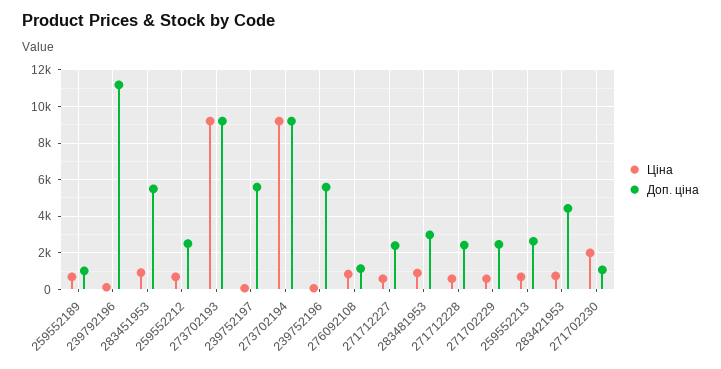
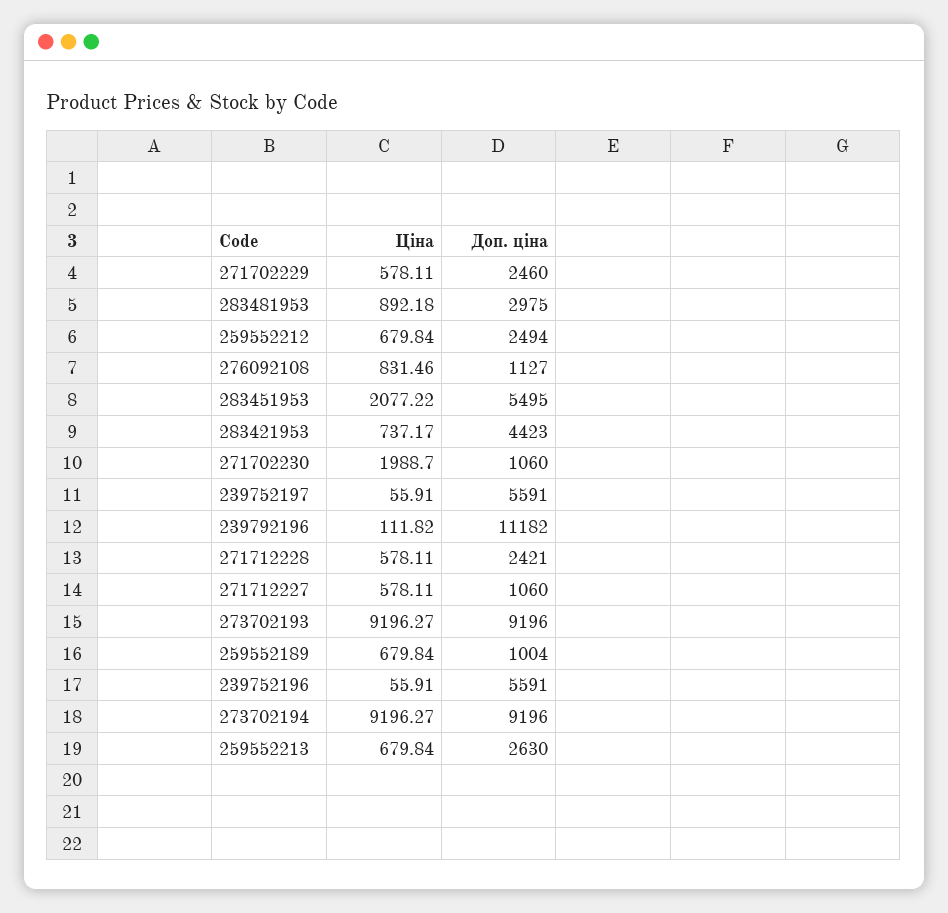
Ціна, 283451953: 1000 -> 2077.22
Доп. ціна, 271712227: 2500 -> 1060

